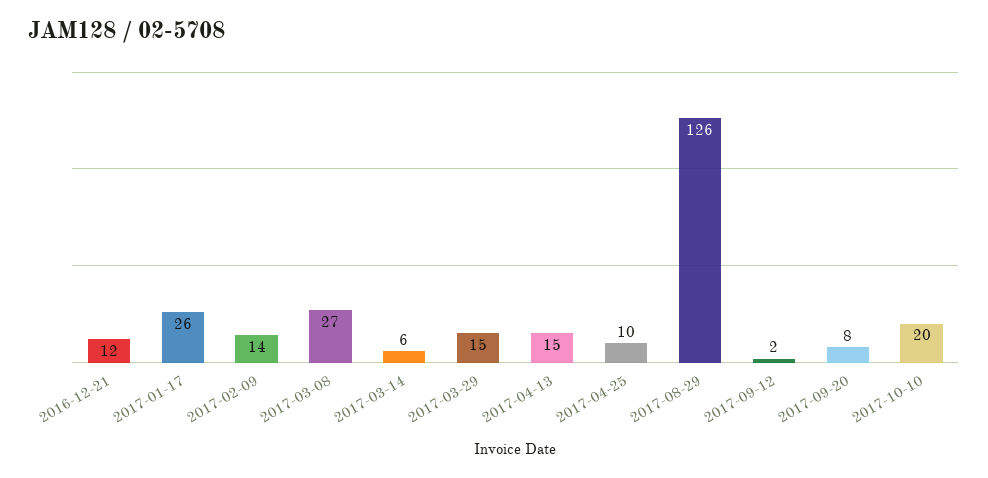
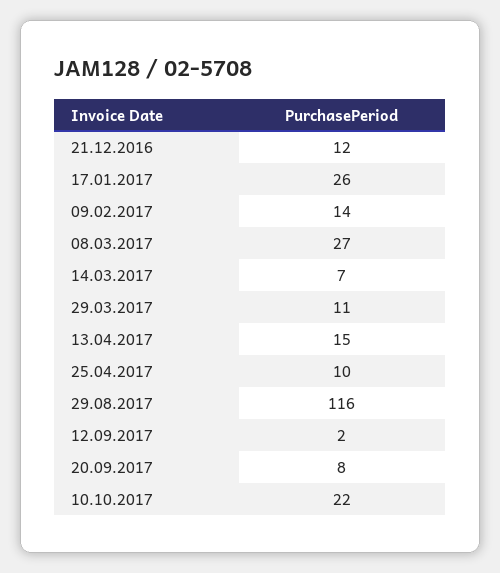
2017-03-14: 6 -> 7
2017-03-29: 15 -> 11
2017-08-29: 126 -> 116
2017-10-10: 20 -> 22

